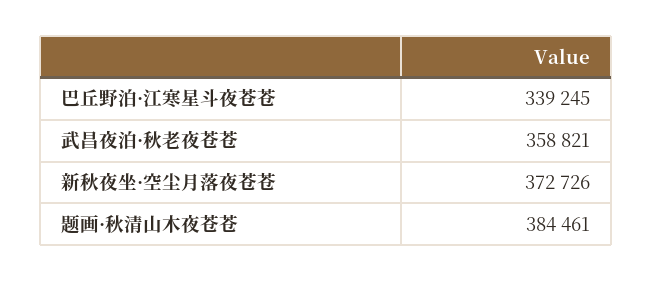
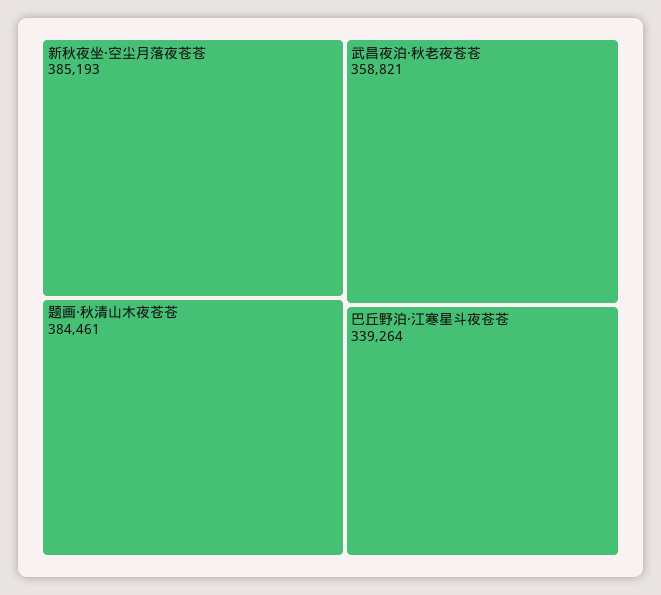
巴丘野泊·江寒星斗夜苍苍: 339245 -> 339264
新秋夜坐·空尘月落夜苍苍: 372726 -> 385193

